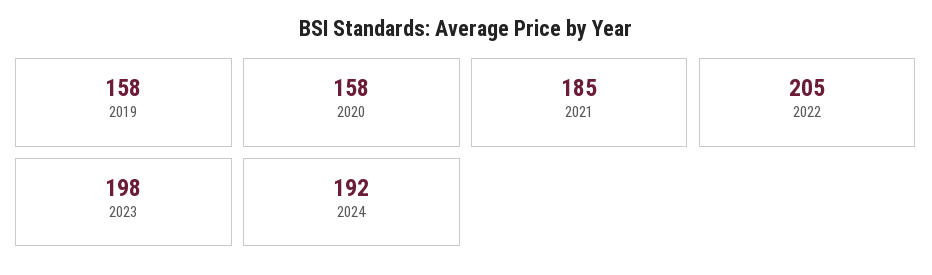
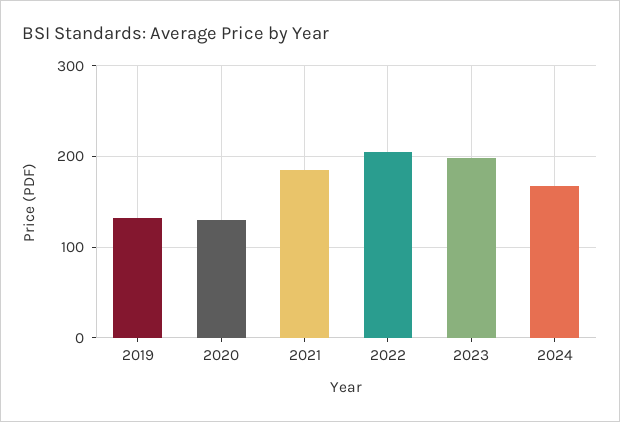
2019: 158 -> 130
2020: 158 -> 130
2024: 192 -> 170

